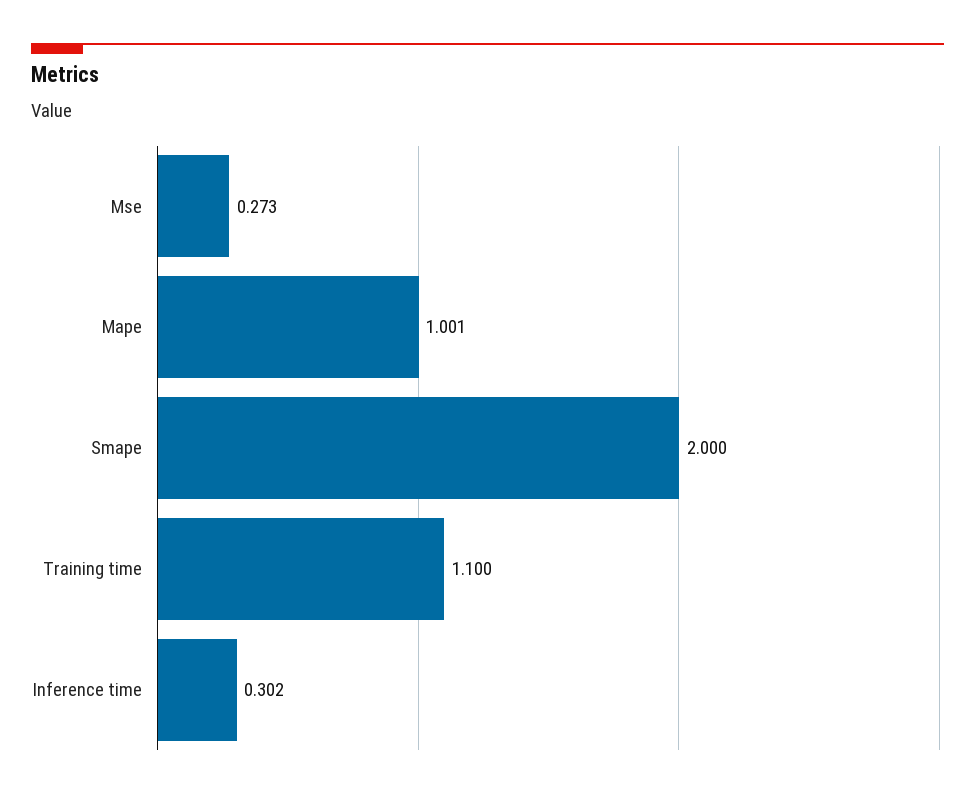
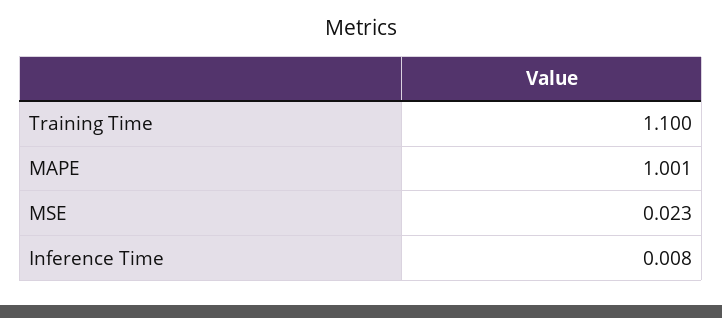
Mse: 0.273 -> 0.023
Smape: 2 -> none
Inference time: 0.302 -> 0.008

